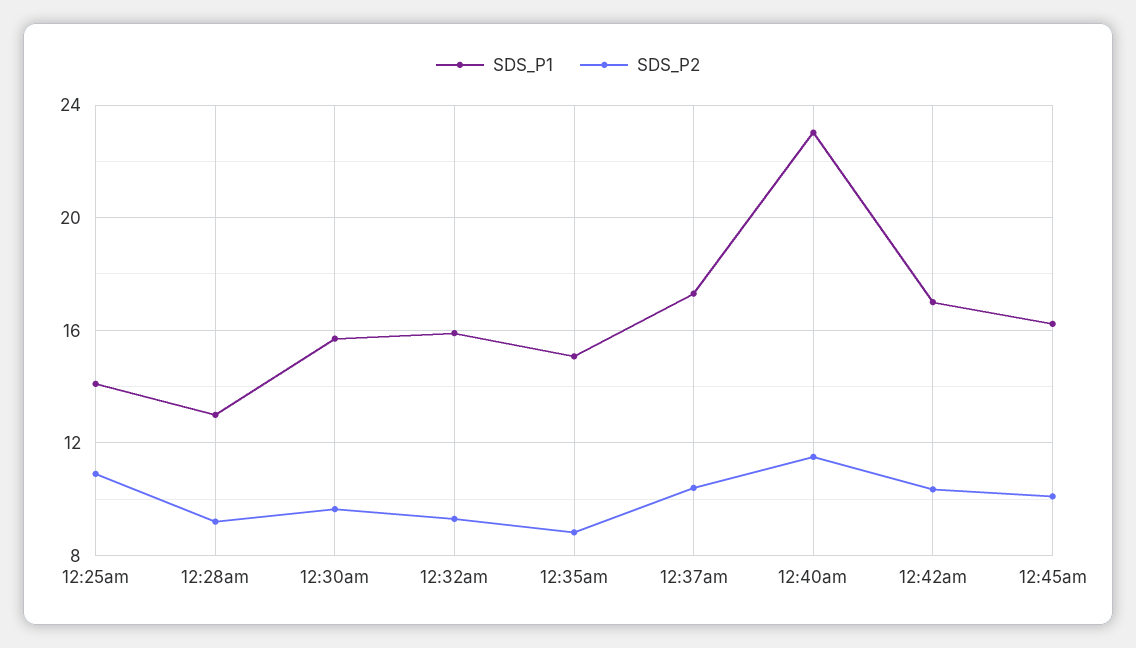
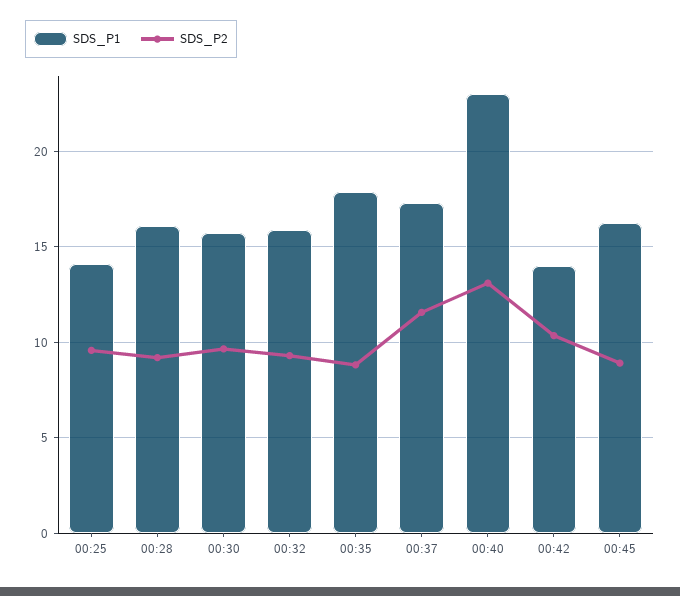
SDS_P2, 12:25am: 11 -> 9.5
SDS_P1, 12:28am: 13 -> 16
SDS_P1, 12:35am: 15 -> 18
SDS_P2, 12:37am: 10.5 -> 11.5
SDS_P2, 12:40am: 11.5 -> 13
SDS_P1, 12:42am: 17 -> 14
SDS_P2, 12:45am: 10 -> 9

